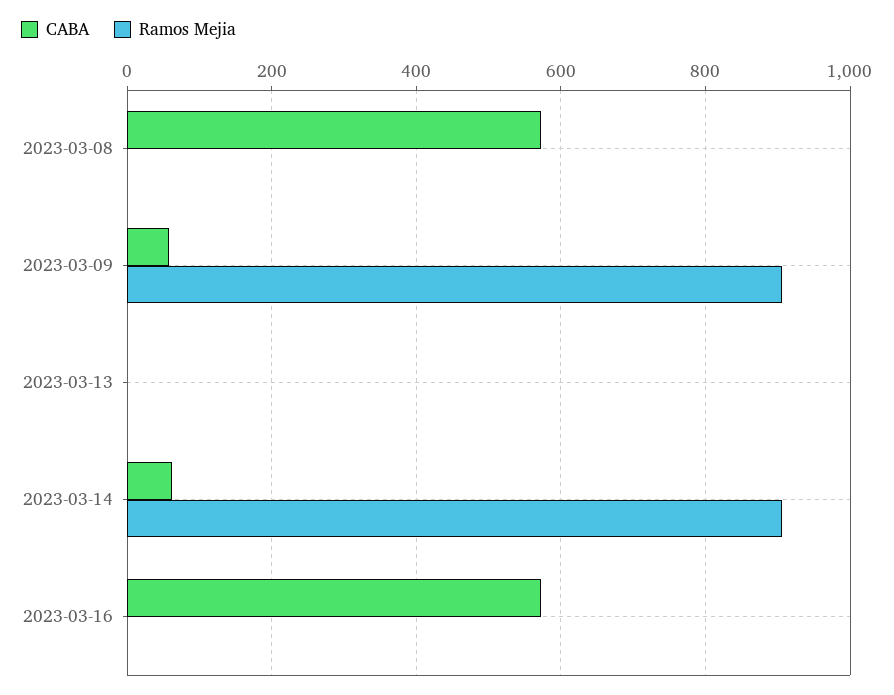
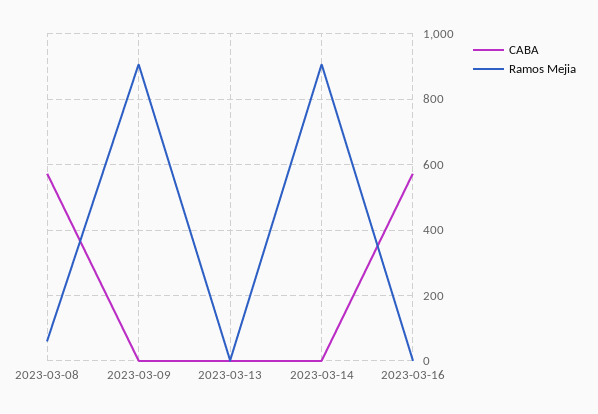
Ramos Mejia, 2023-03-08: 0 -> 60
CABA, 2023-03-09: 60 -> 0
CABA, 2023-03-14: 60 -> 0

